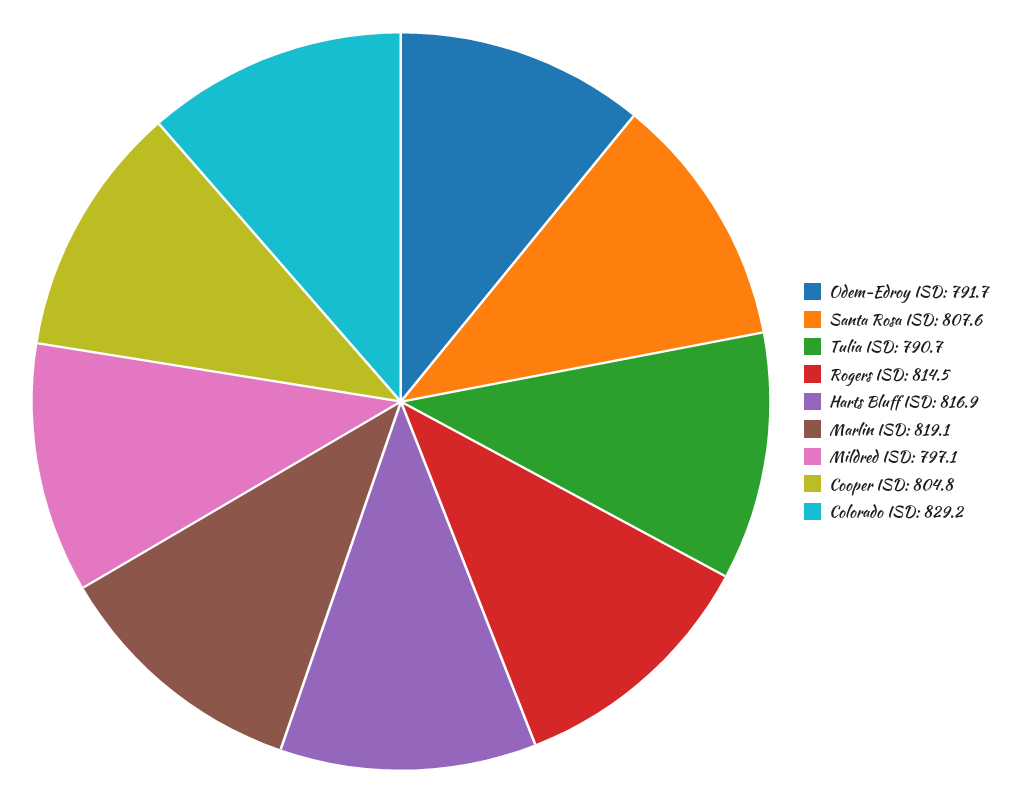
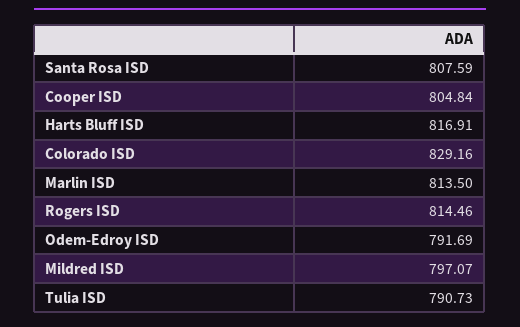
Marlin ISD: 819.1 -> 813.5

